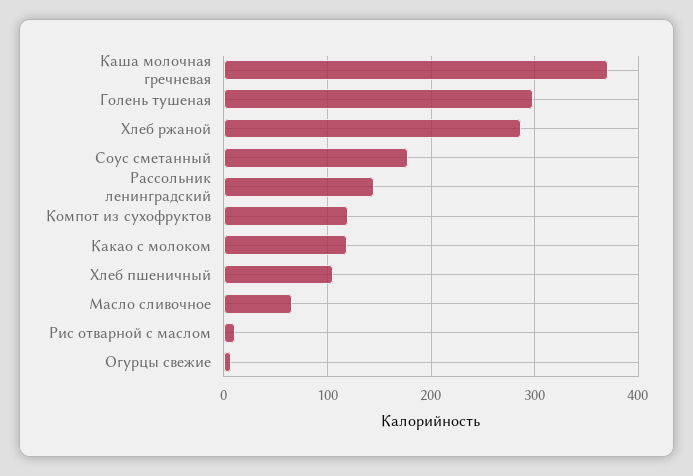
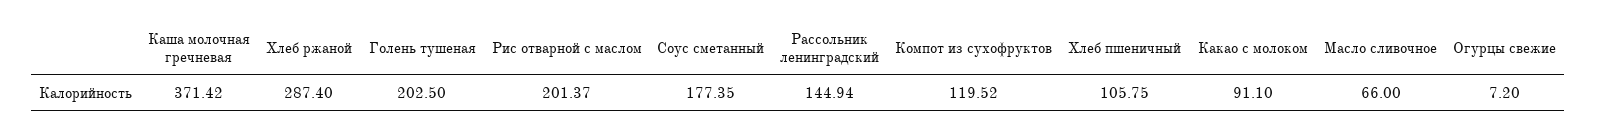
Голень тушеная: 300 -> 202.5
Какао с молоком: 120 -> 91.1
Рис отварной с маслом: 10 -> 201.37

